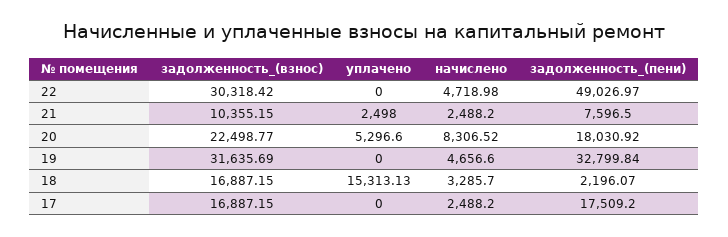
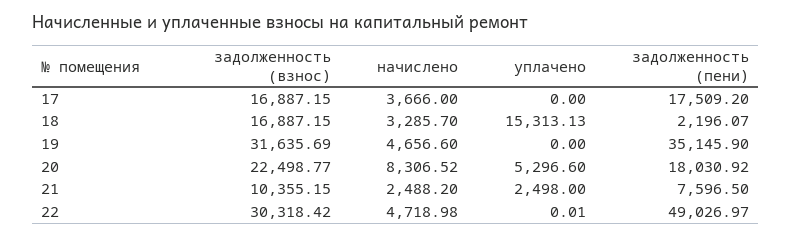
уплачено, 22: 0 -> 0.01
задолженность_(пени), 19: 32799.84 -> 35145.9
начислено, 17: 2488.2 -> 3666

